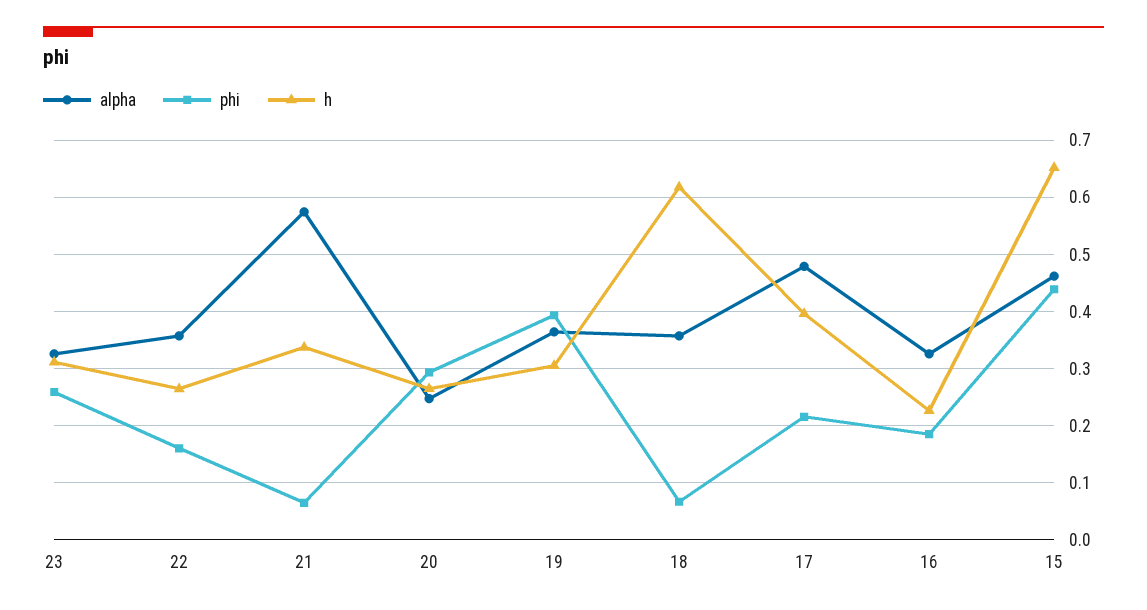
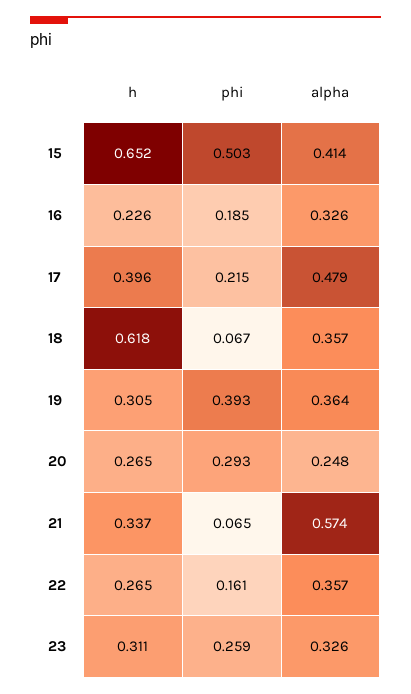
alpha, 15: 0.46 -> 0.414
phi, 15: 0.44 -> 0.503

